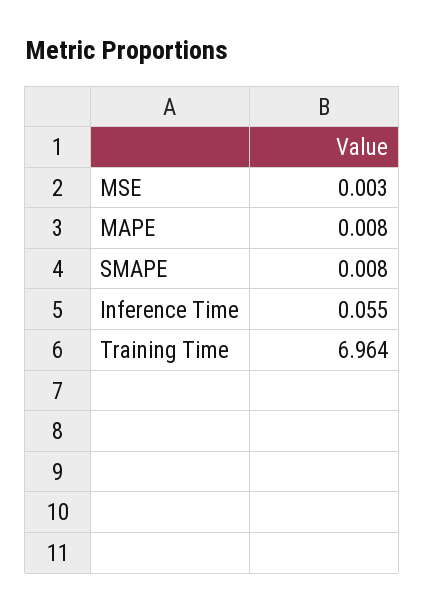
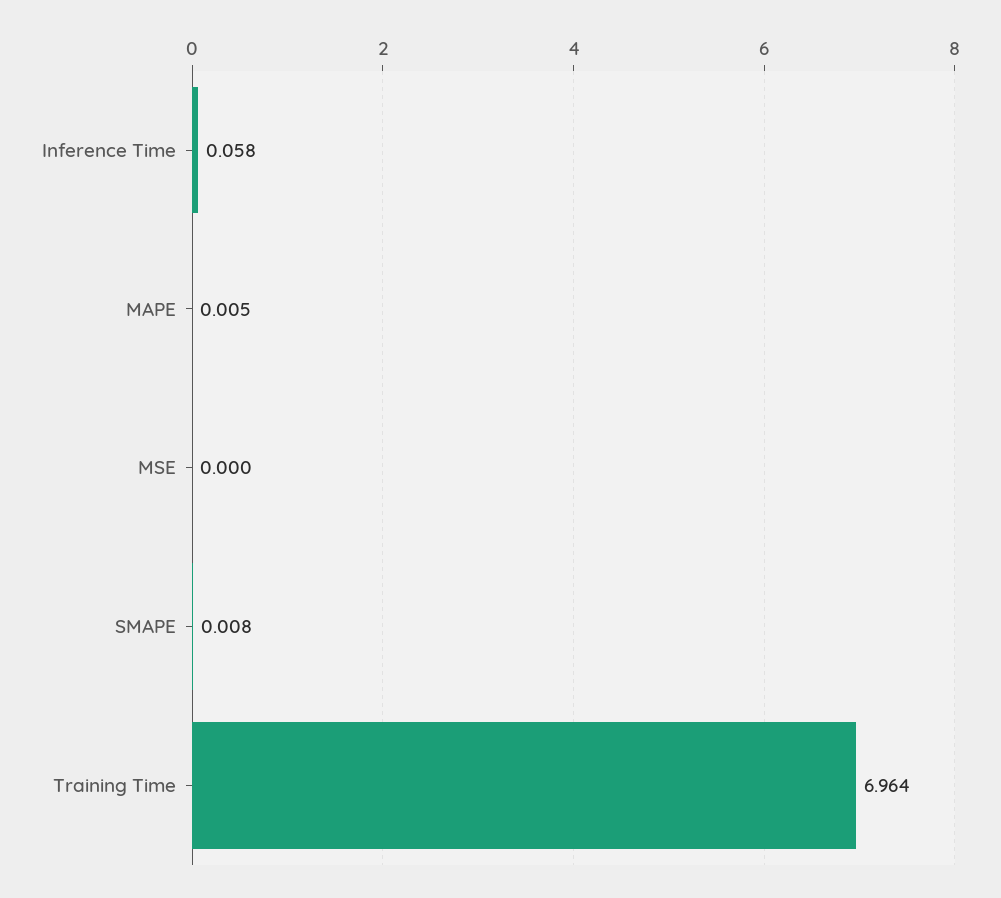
MSE: 0.003 -> 0
MAPE: 0.008 -> 0.005
Inference Time: 0.055 -> 0.058

